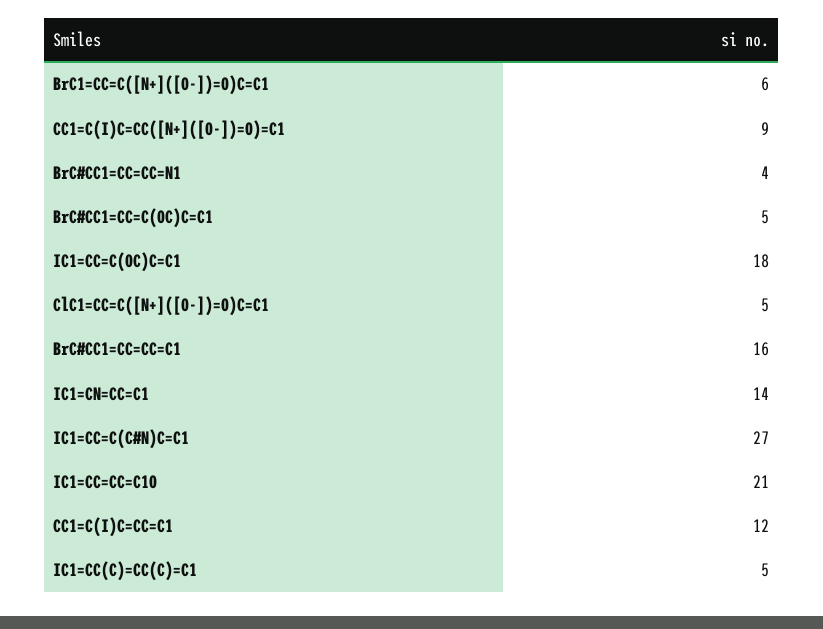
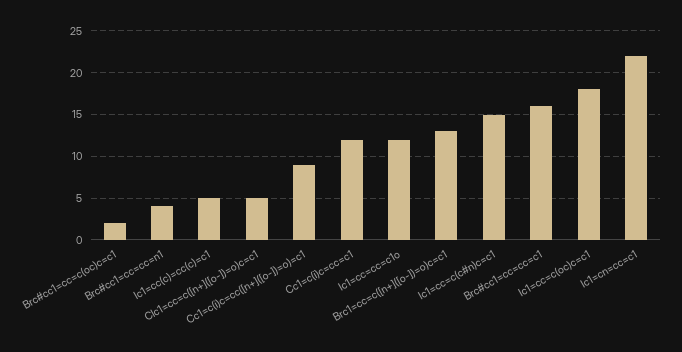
BrC1=CC=C([N+]([O-])=O)C=C1: 6 -> 13
BrC#CC1=CC=C(OC)C=C1: 5 -> 2
IC1=CN=CC=C1: 14 -> 22
IC1=CC=C(C#N)C=C1: 27 -> 15
IC1=CC=CC=C1O: 21 -> 12

